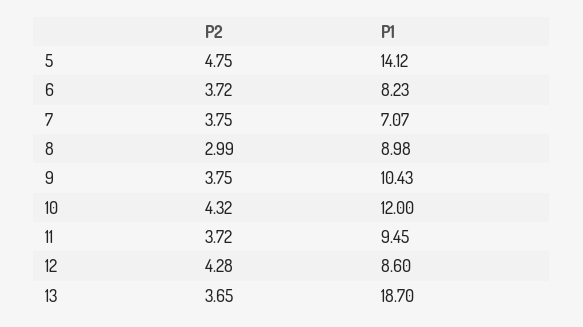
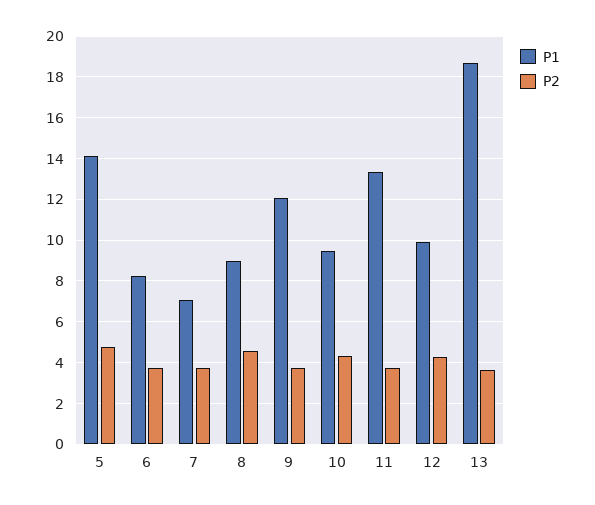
P2, 8: 2.99 -> 4.5
P1, 9: 10.43 -> 12
P1, 10: 12 -> 9.5
P1, 11: 9.45 -> 13.5
P1, 12: 8.6 -> 10

